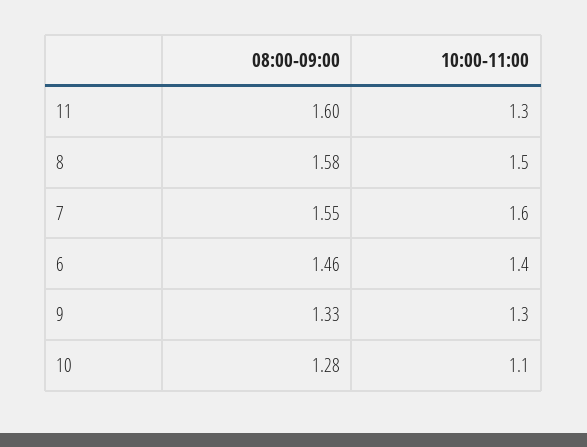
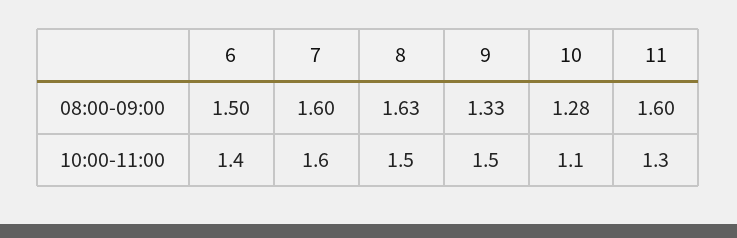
08:00-09:00, 8: 1.58 -> 1.63
08:00-09:00, 7: 1.55 -> 1.6
08:00-09:00, 6: 1.46 -> 1.5
10:00-11:00, 9: 1.3 -> 1.5

